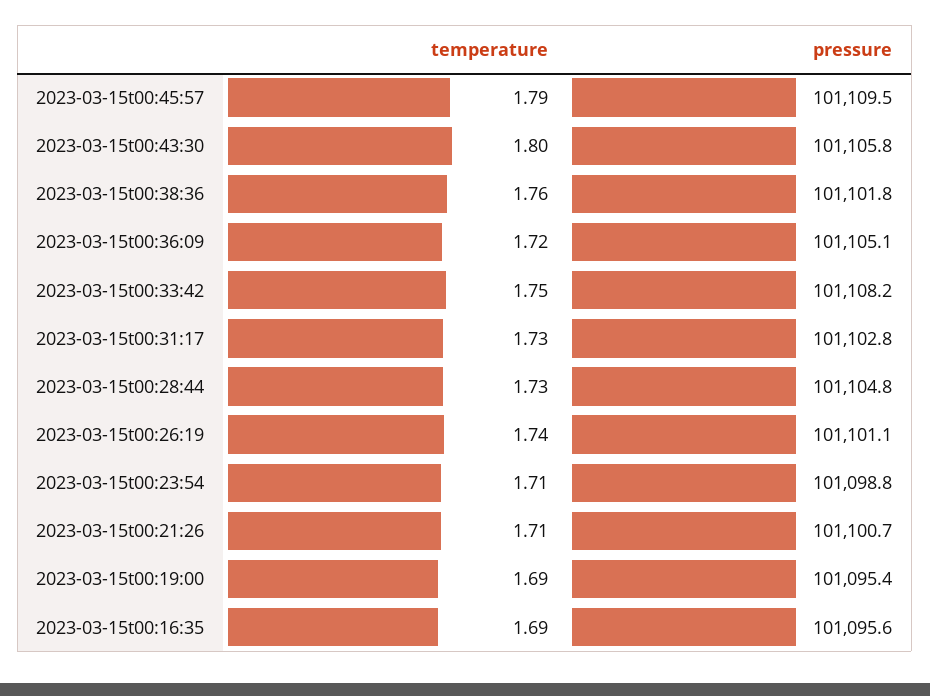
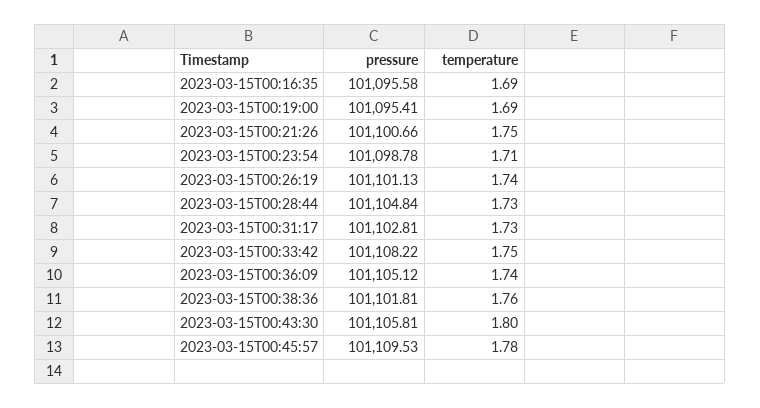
temperature, 2023-03-15t00:45:57: 1.79 -> 1.78
temperature, 2023-03-15t00:36:09: 1.72 -> 1.74
temperature, 2023-03-15t00:21:26: 1.71 -> 1.75

